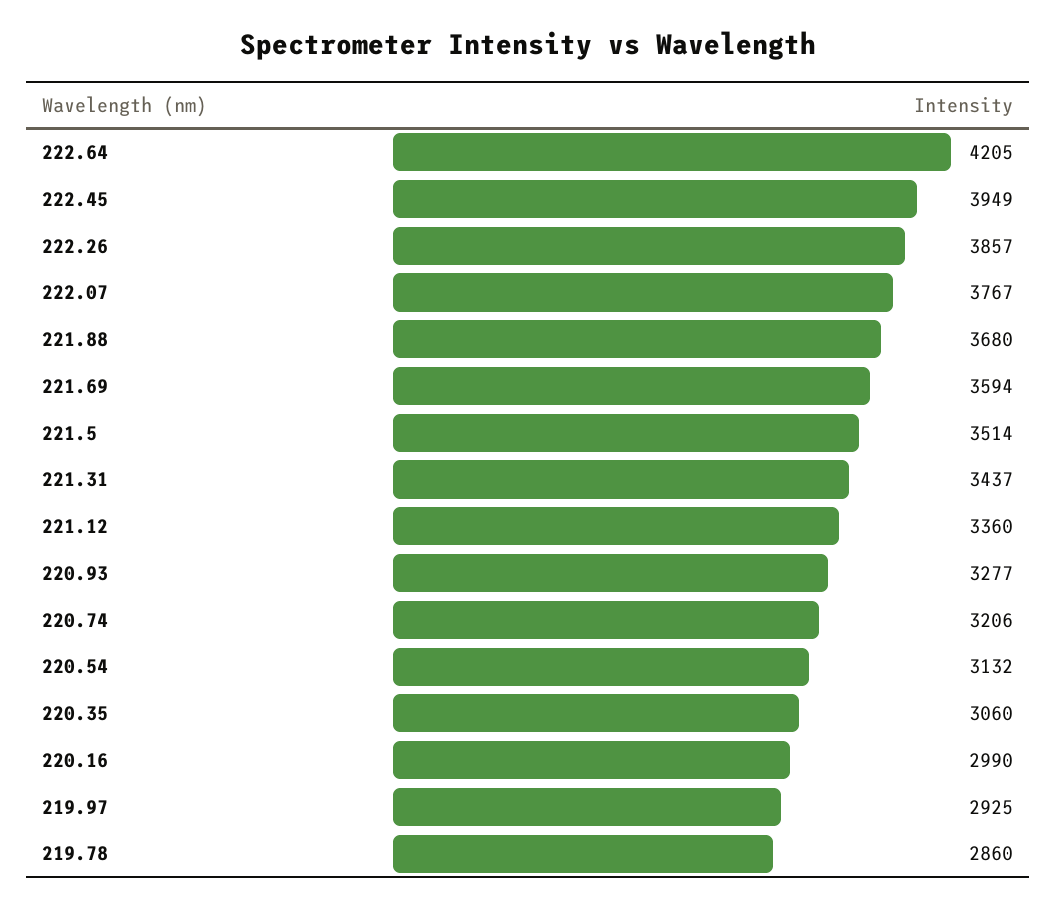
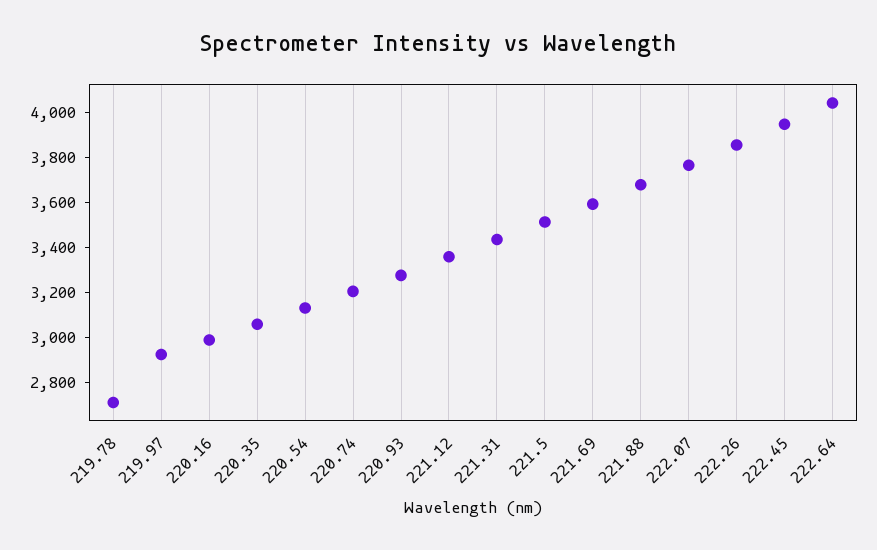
222.64: 4205 -> 4050
219.78: 2860 -> 2700

